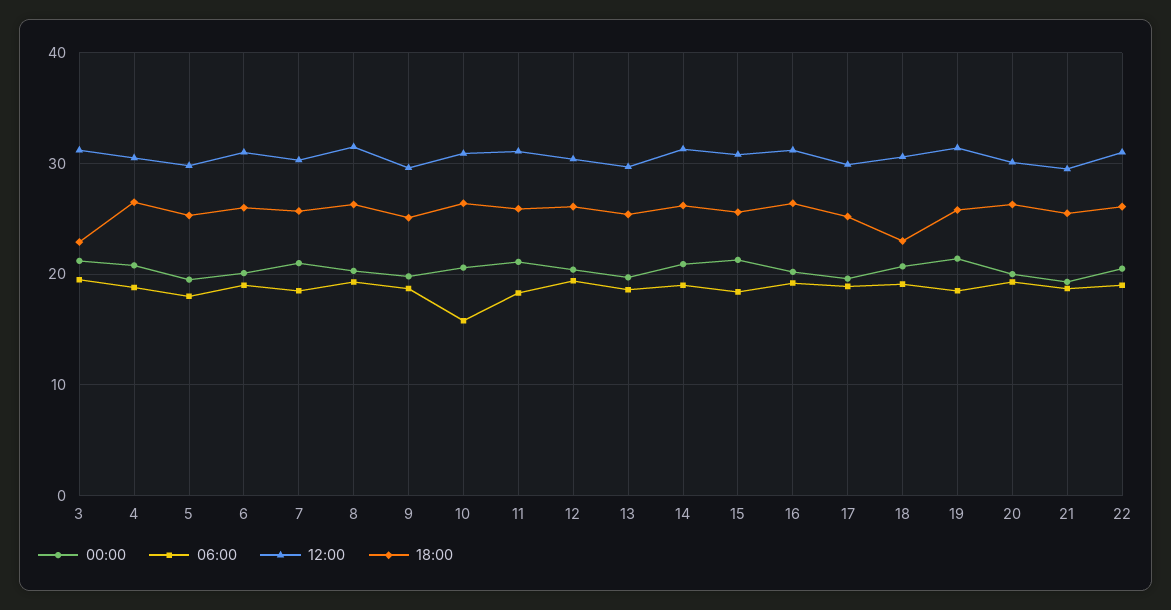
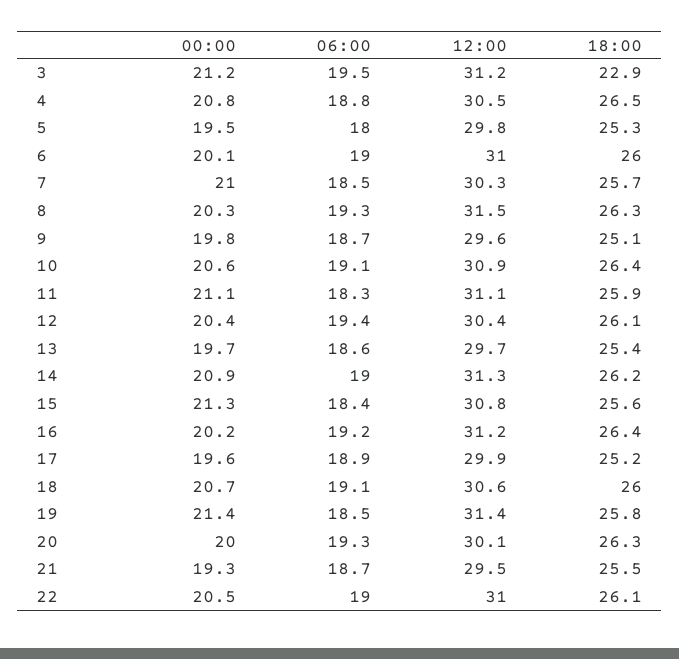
06:00, 10: 16 -> 19.1
18:00, 18: 23 -> 26

